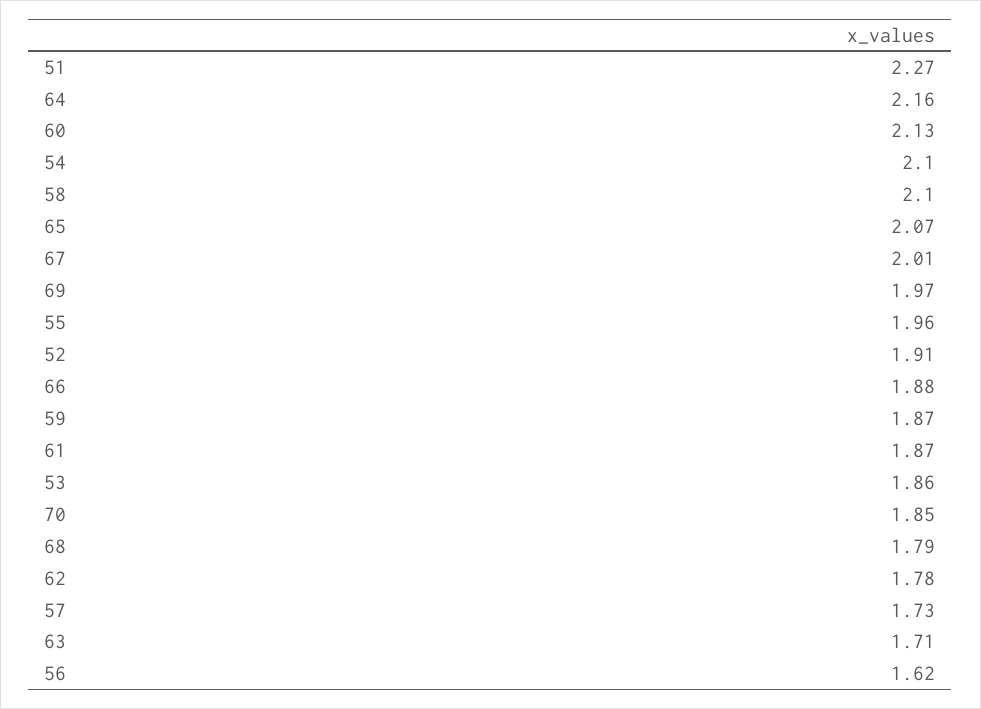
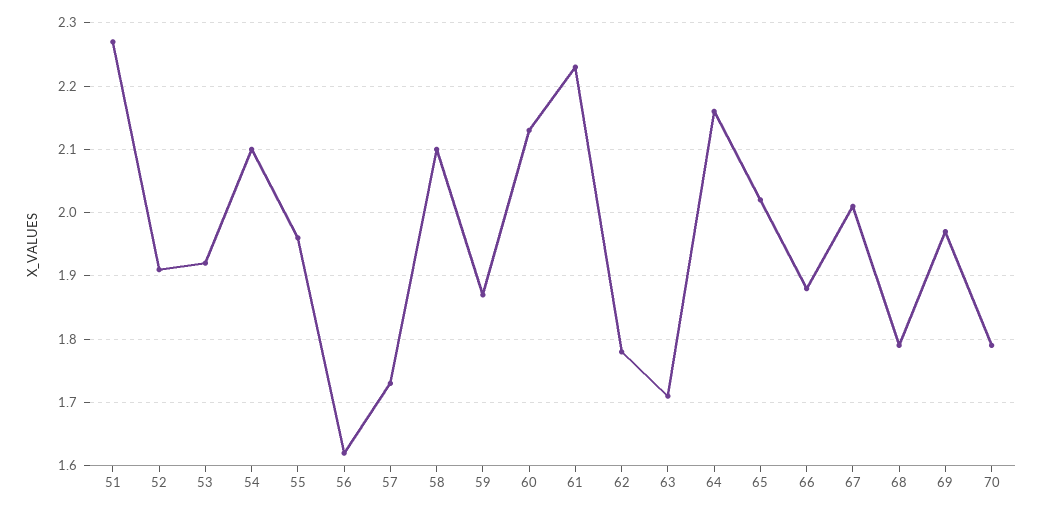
65: 2.07 -> 2.02
61: 1.87 -> 2.23
53: 1.86 -> 1.92
70: 1.85 -> 1.79

